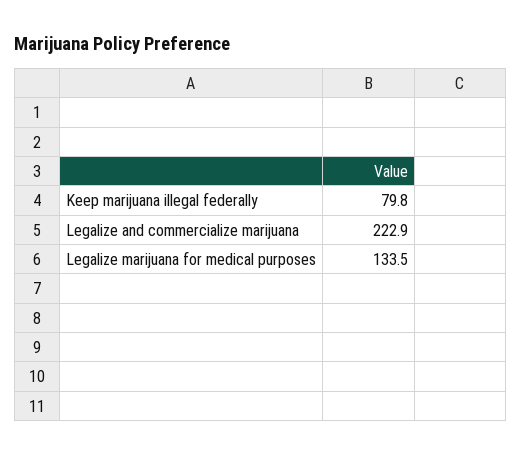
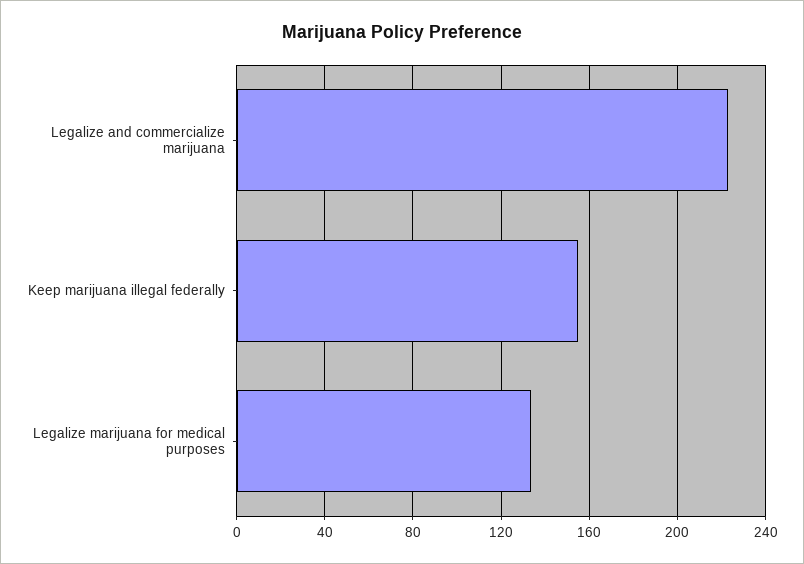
Keep marijuana illegal federally: 79.8 -> 155

